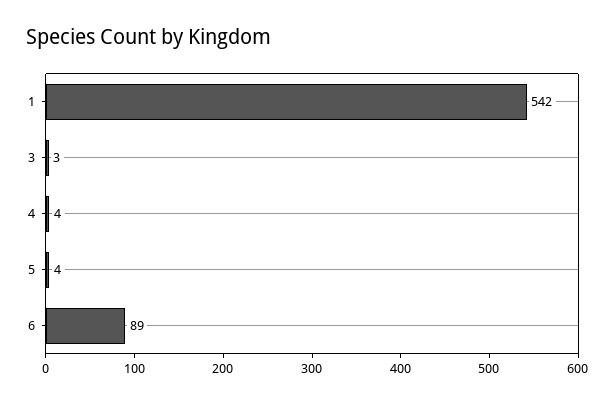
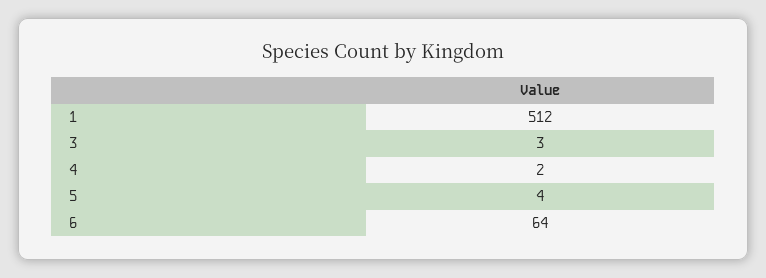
1: 542 -> 512
4: 4 -> 2
6: 89 -> 64

